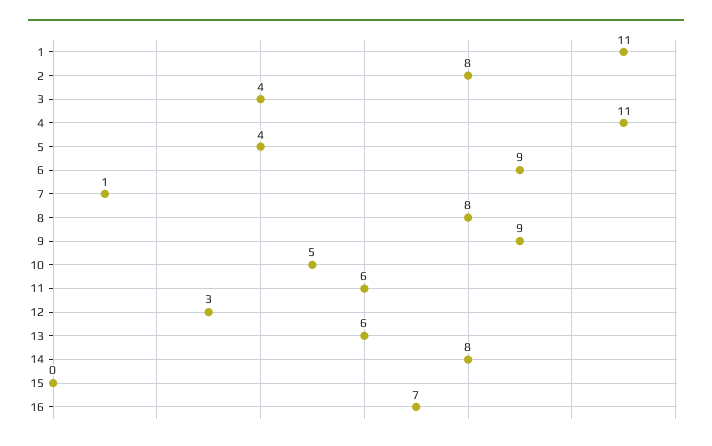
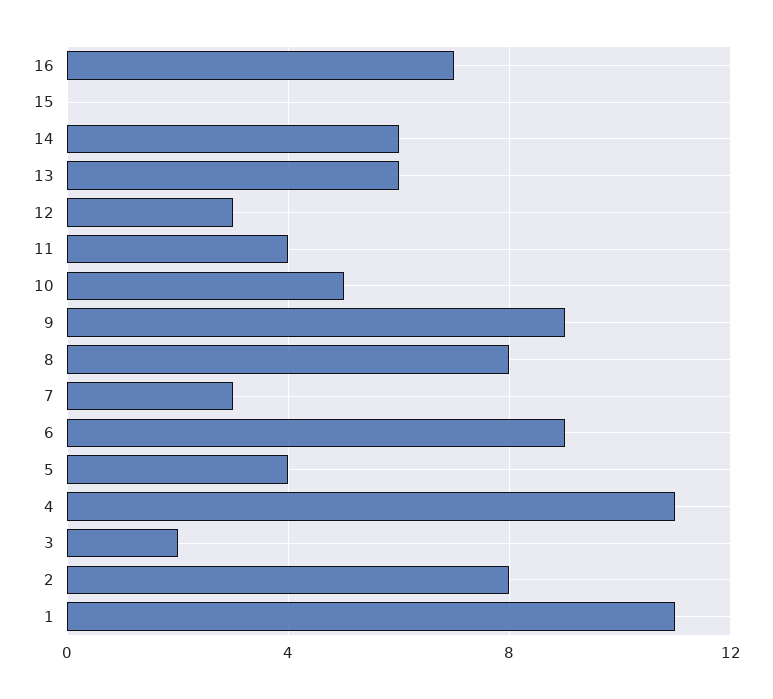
3: 4 -> 2
7: 1 -> 3
11: 6 -> 4
14: 8 -> 6

